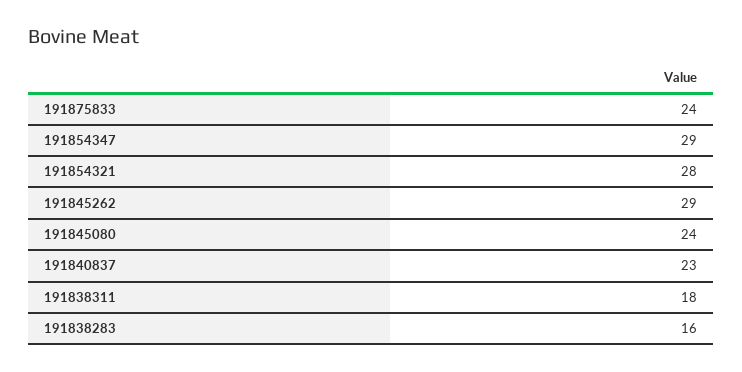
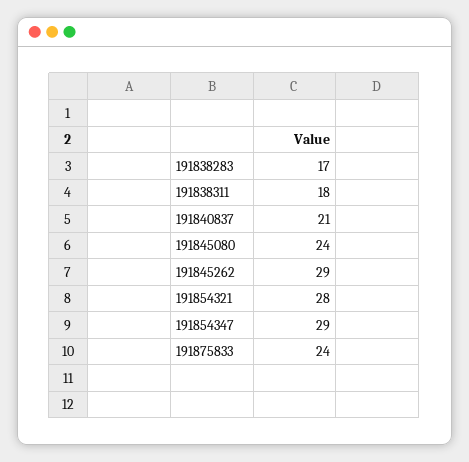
191840837: 23 -> 21
191838283: 16 -> 17

